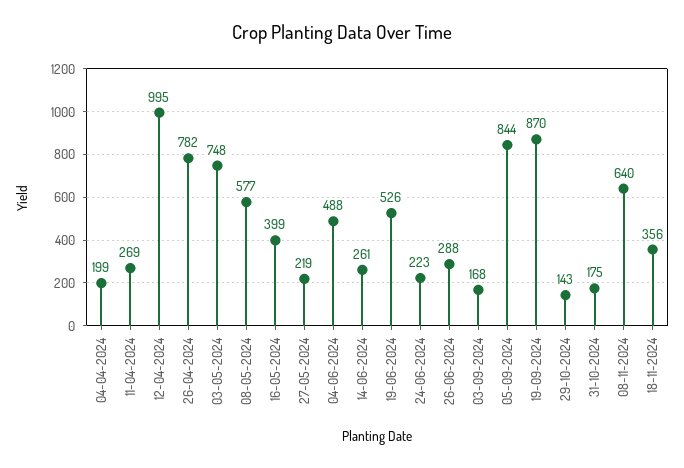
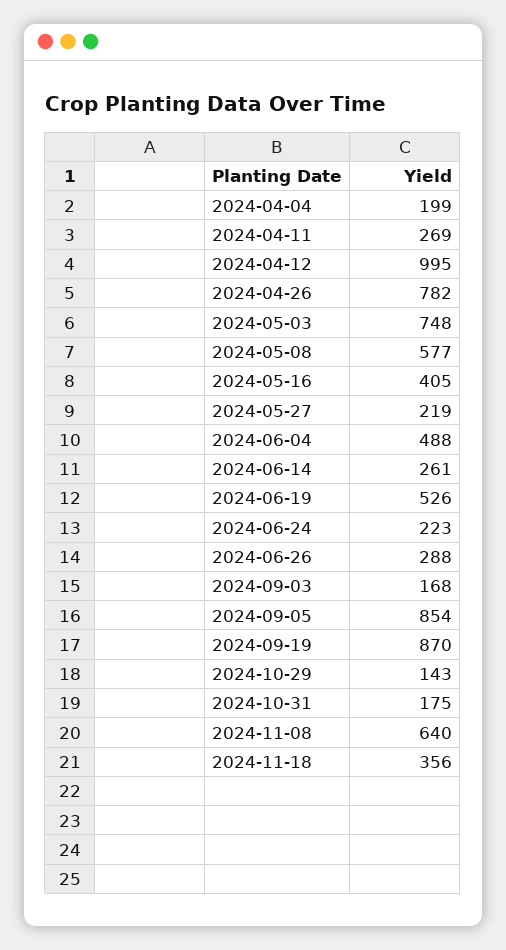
16-05-2024: 399 -> 405
05-09-2024: 844 -> 854

